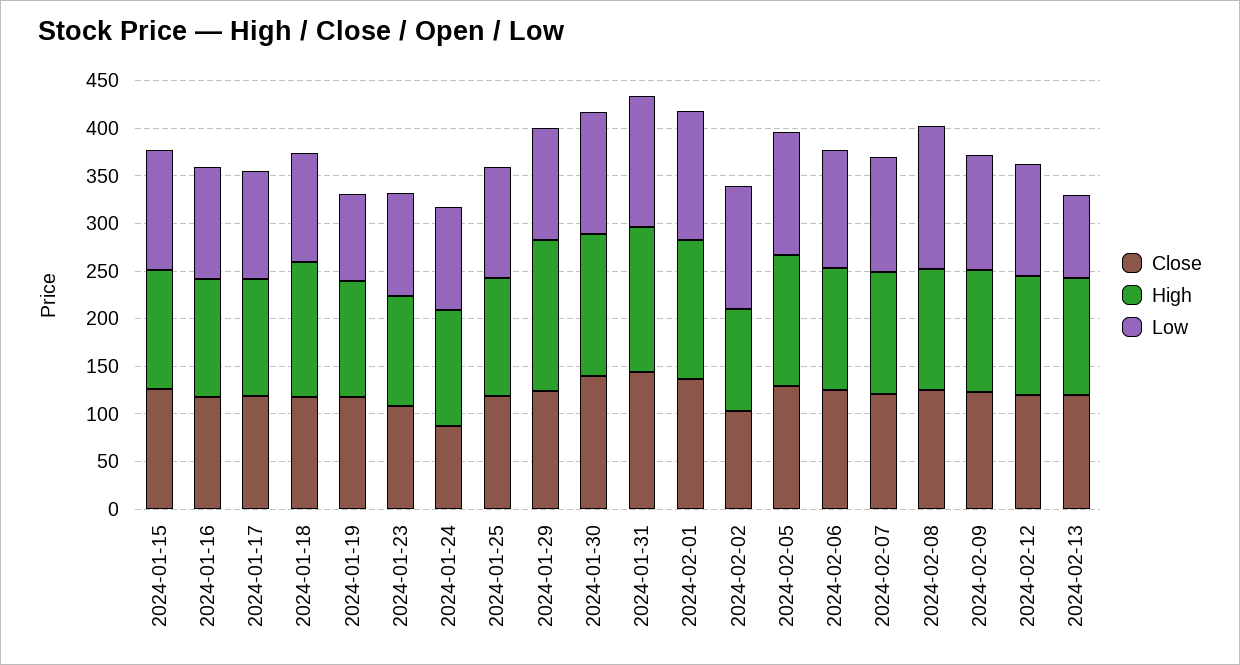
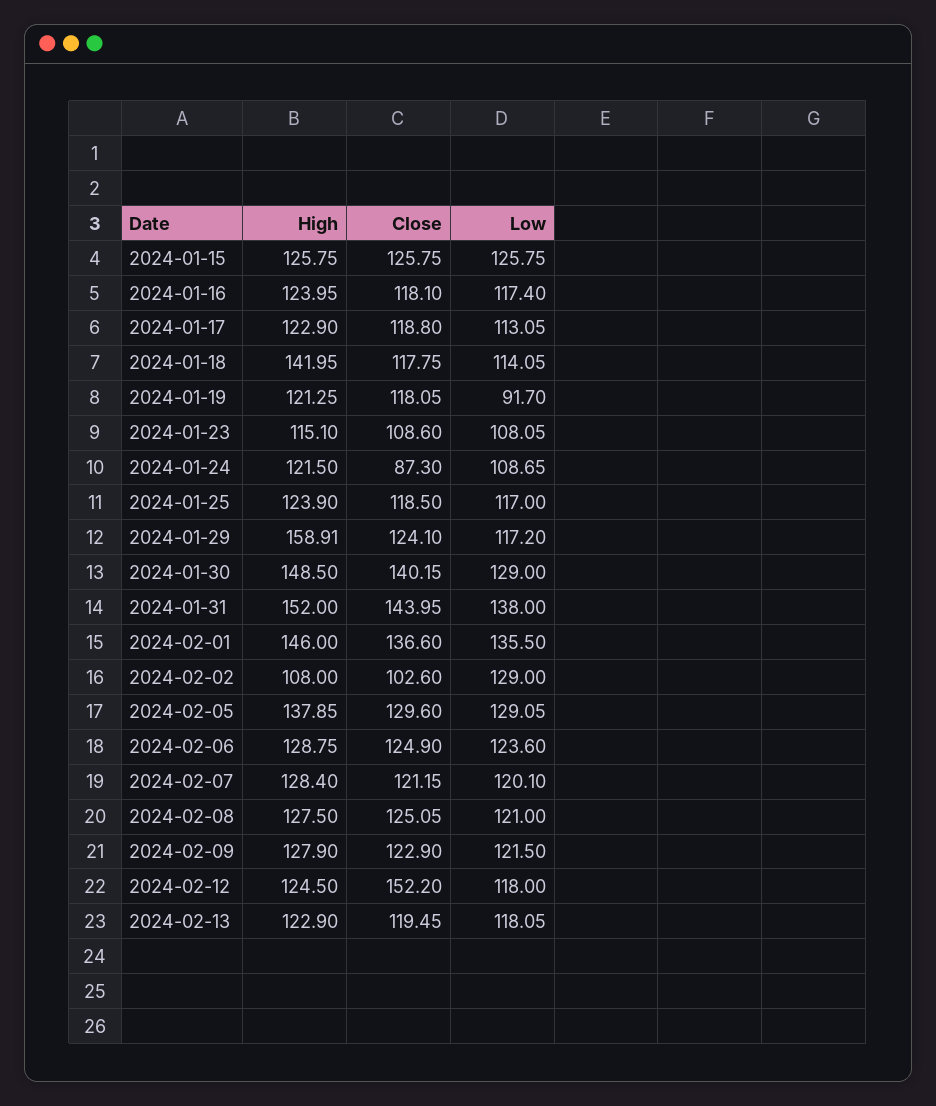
Low, 2024-02-08: 150 -> 121
Close, 2024-02-12: 120 -> 152.2
Low, 2024-02-13: 90 -> 118.05

